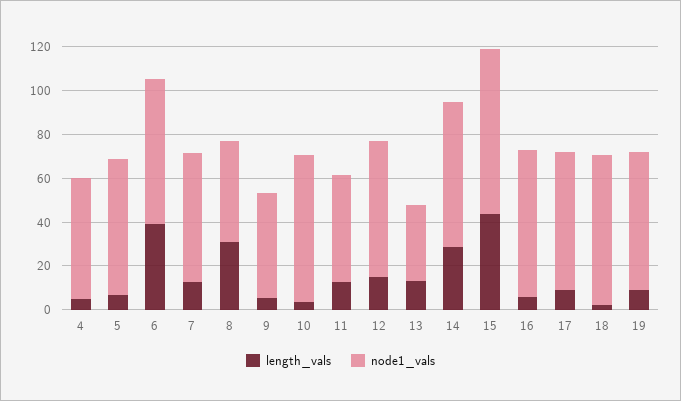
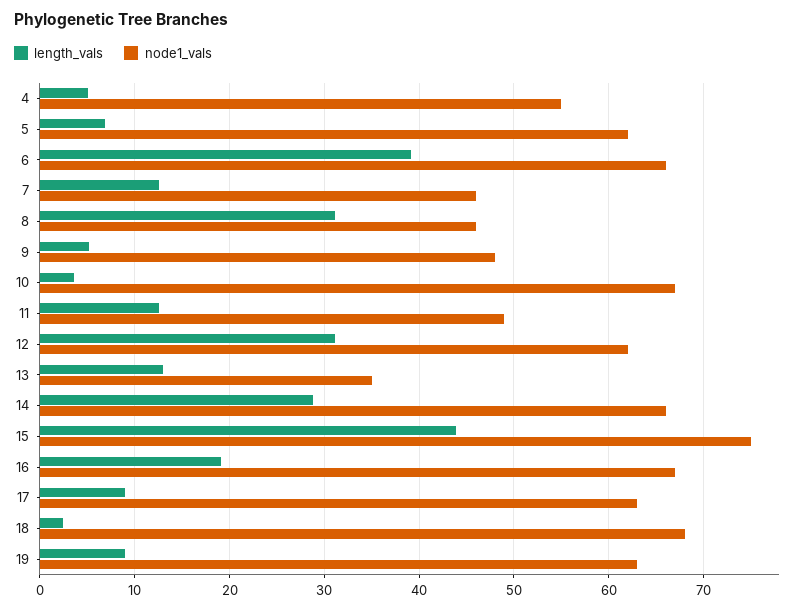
node1_vals, 7: 60 -> 46
length_vals, 12: 15 -> 31
length_vals, 16: 5 -> 19

